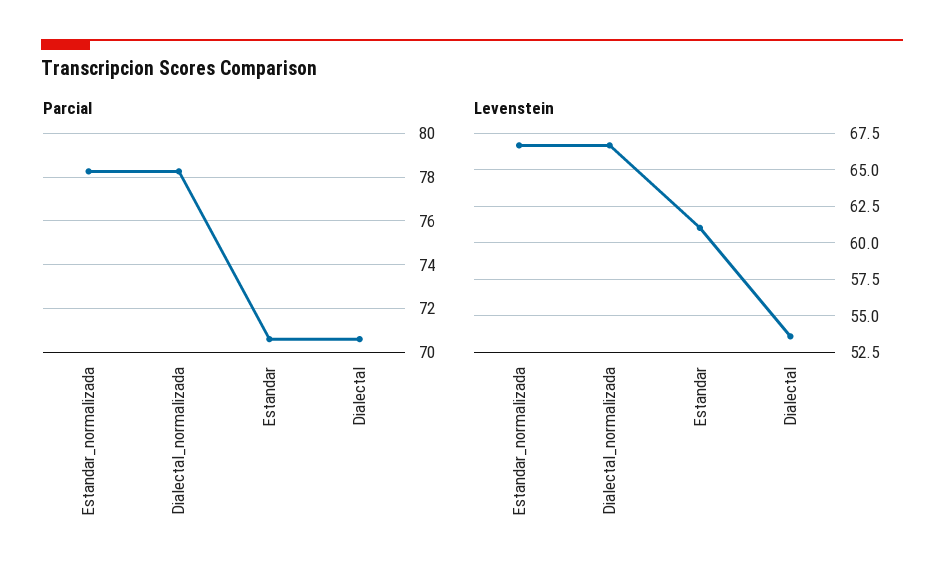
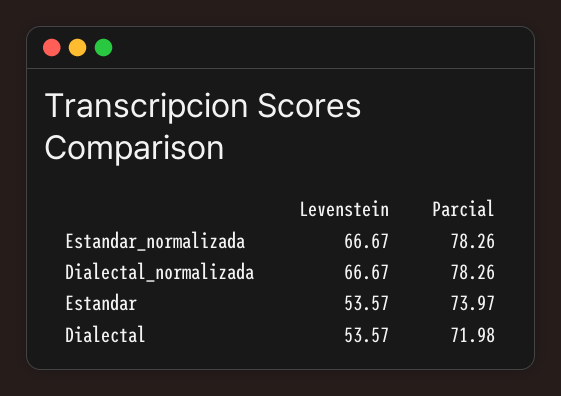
Parcial, Estandar: 70.5 -> 73.97
Parcial, Dialectal: 70.5 -> 71.98
Levenstein, Estandar: 61 -> 53.57

